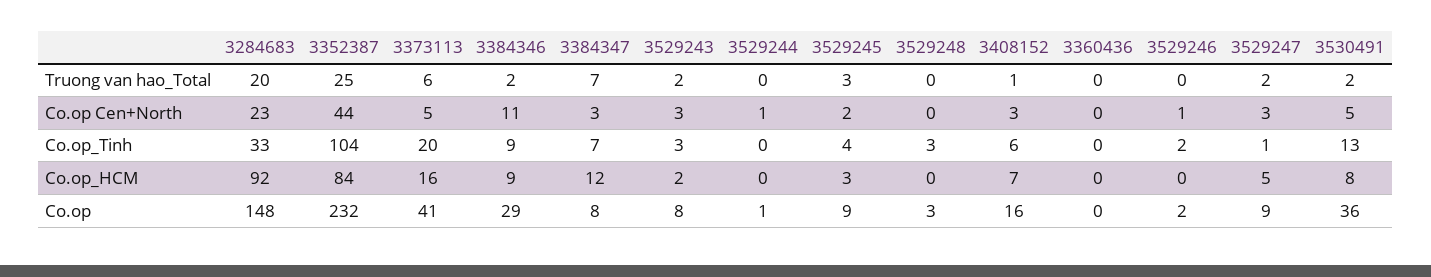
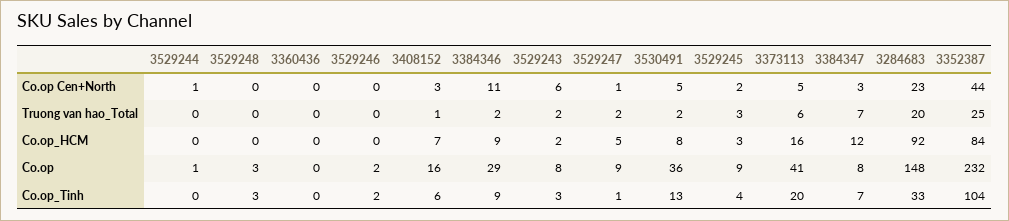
3529243, Co.op Cen+North: 3 -> 6
3529246, Co.op Cen+North: 1 -> 0
3529247, Co.op Cen+North: 3 -> 1

